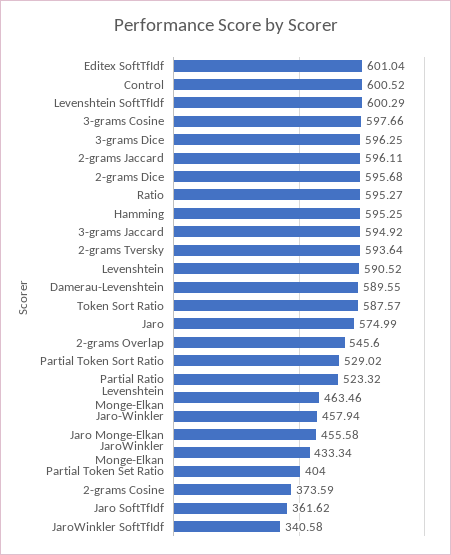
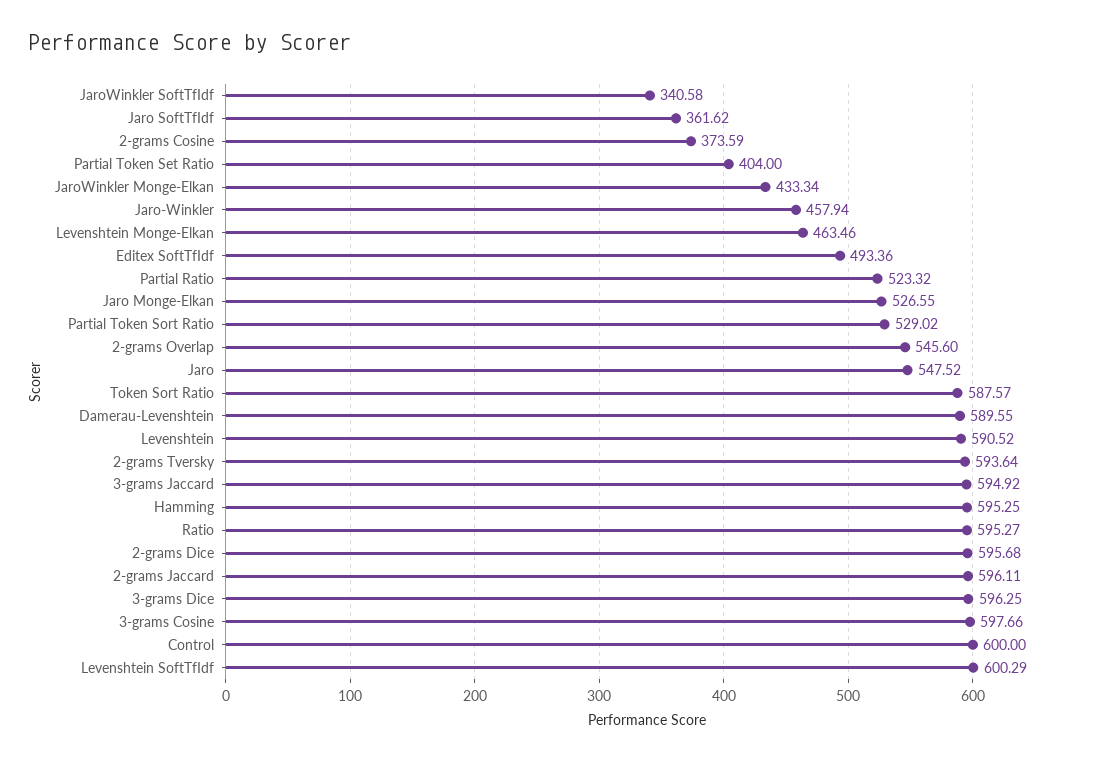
Editex SoftTfIdf: 601.04 -> 493.36
Control: 600.52 -> 600
Jaro: 574.99 -> 547.52
Jaro Monge-Elkan: 455.58 -> 526.55

